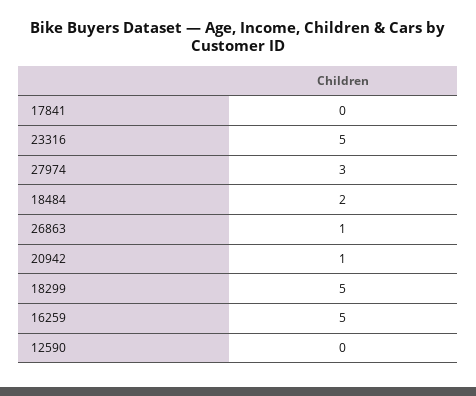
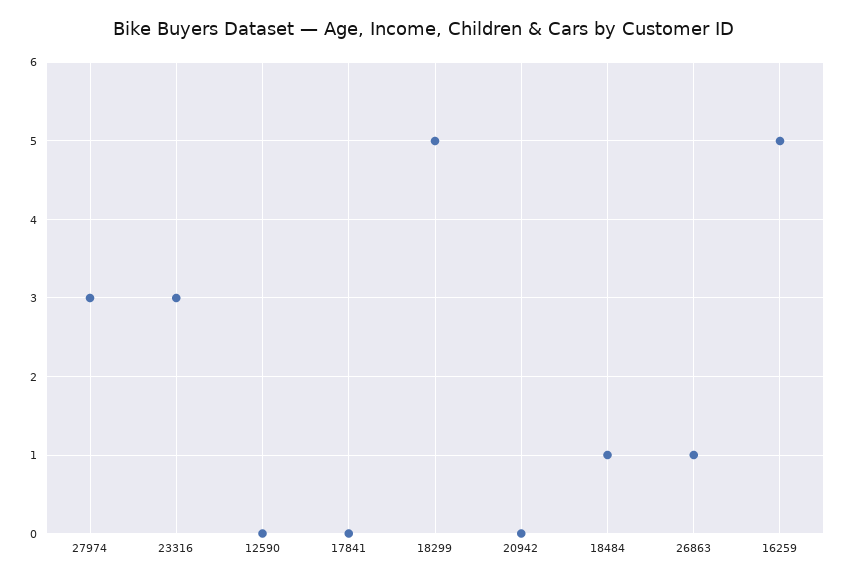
23316: 5 -> 3
18484: 2 -> 1
20942: 1 -> 0

